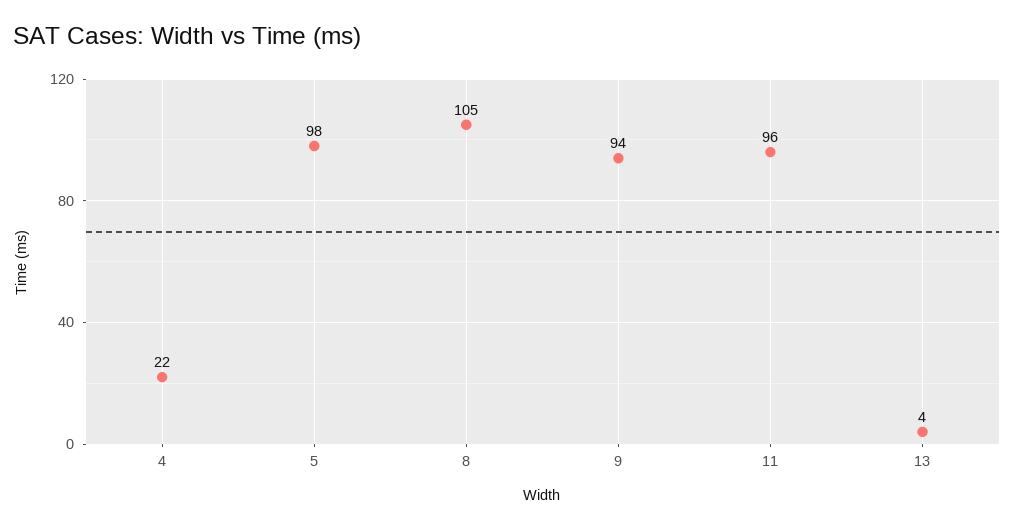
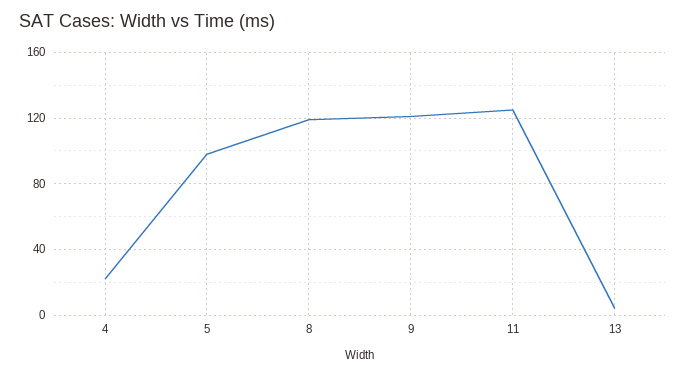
8: 105 -> 120
9: 94 -> 120
11: 96 -> 125

